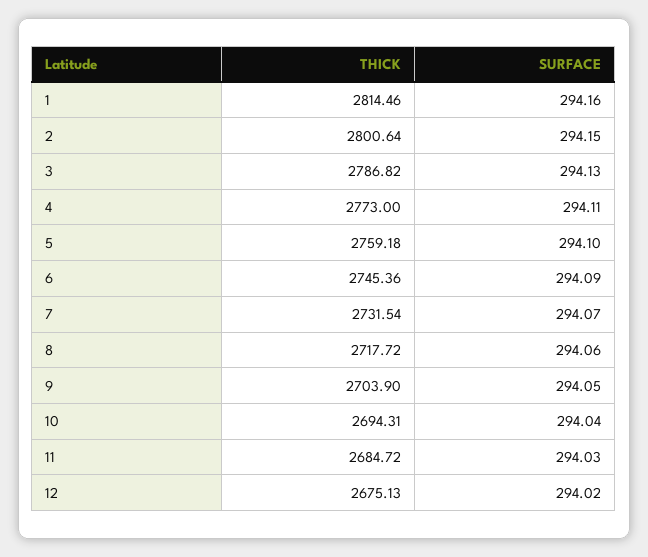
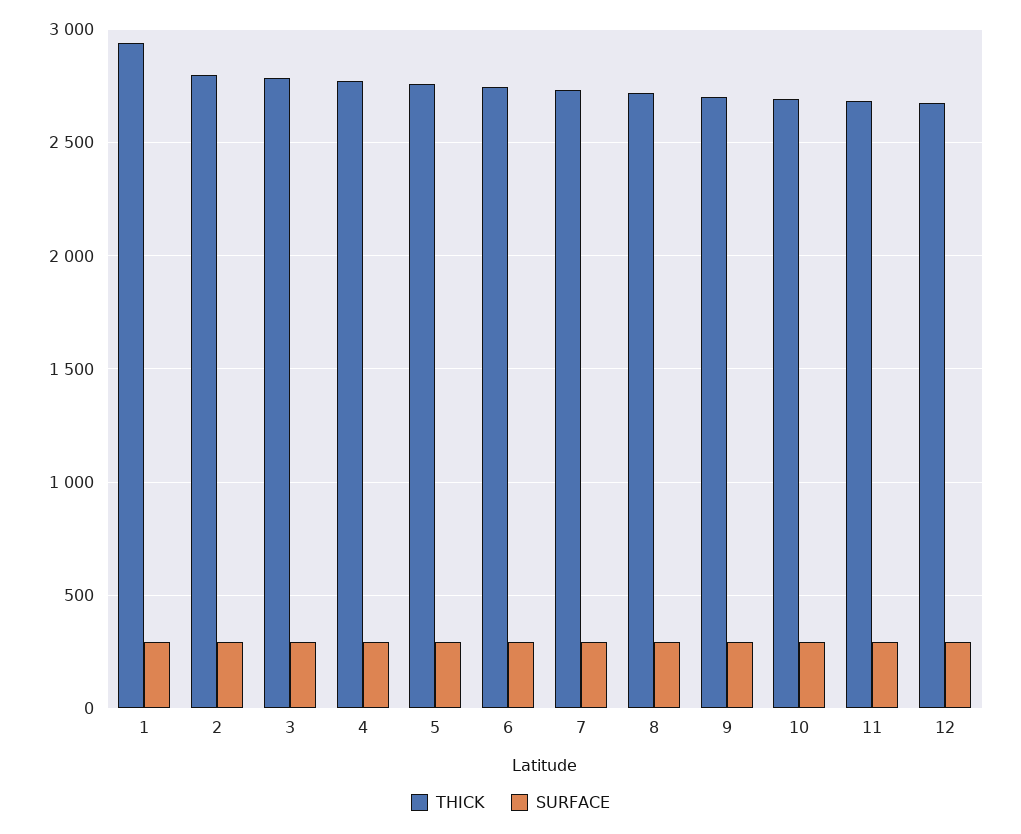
THICK, 1: 2814.46 -> 2950

